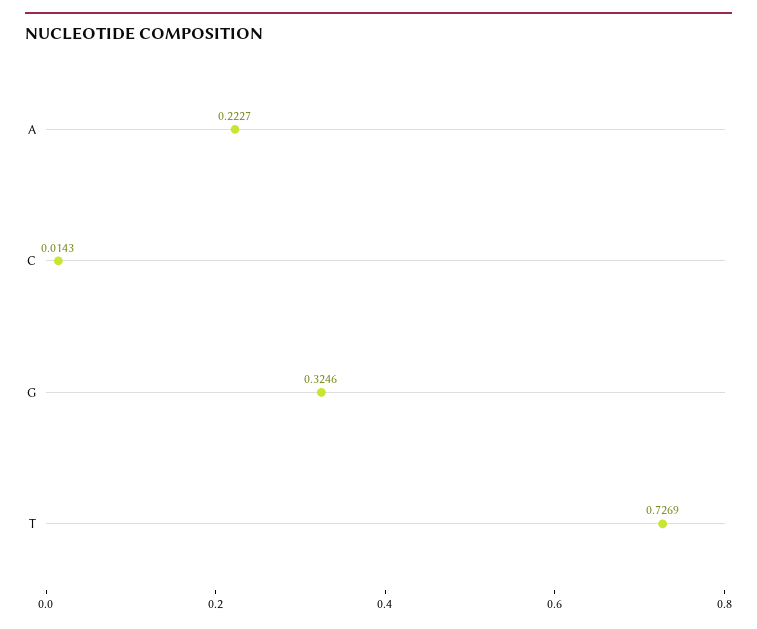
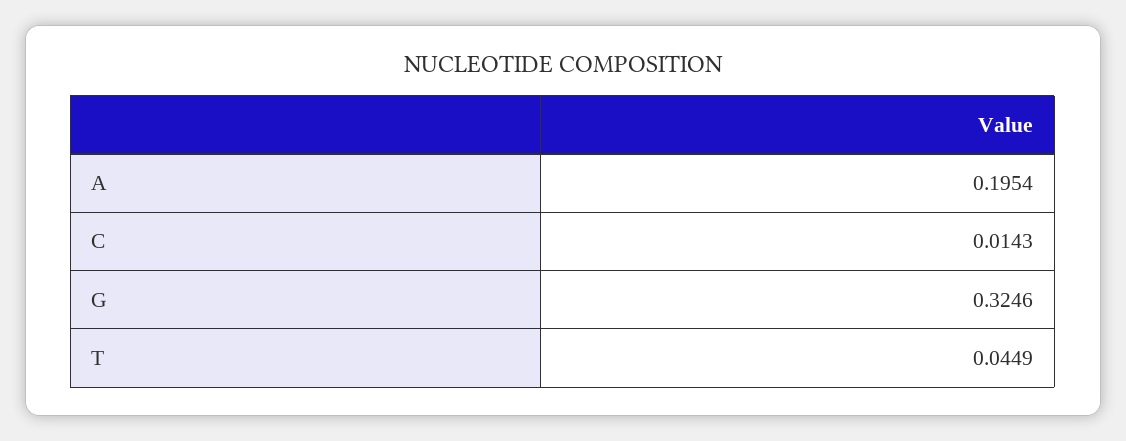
A: 0.2227 -> 0.1954
T: 0.7269 -> 0.0449

